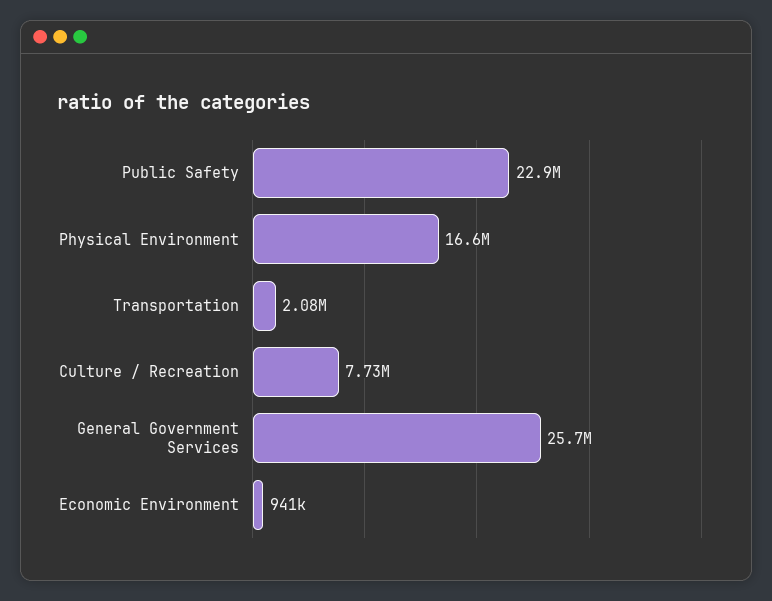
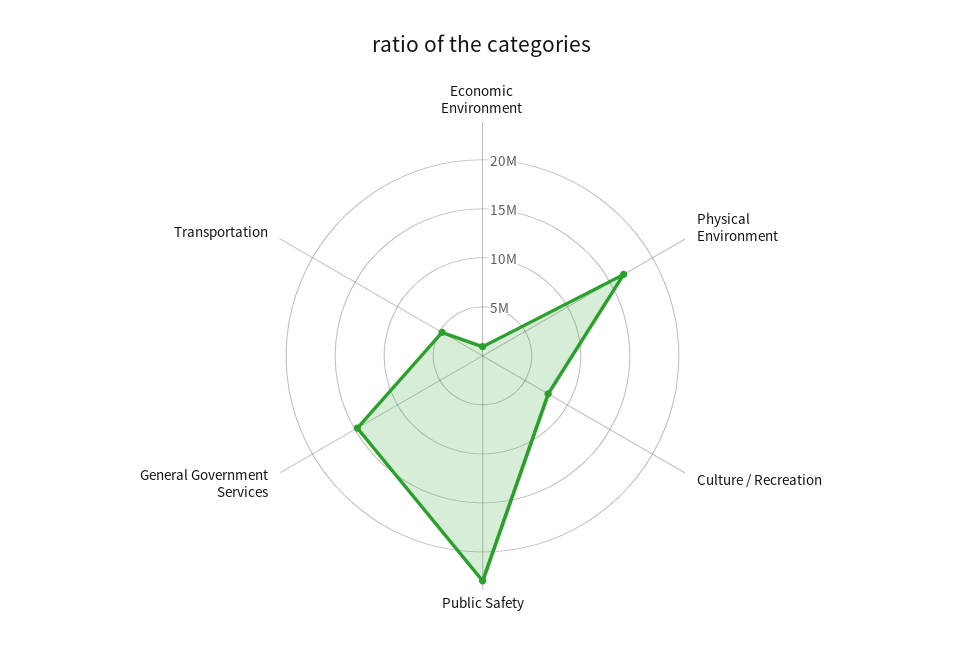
Transportation: 2080000 -> 5000000
General Government Services: 25700000 -> 15000000

